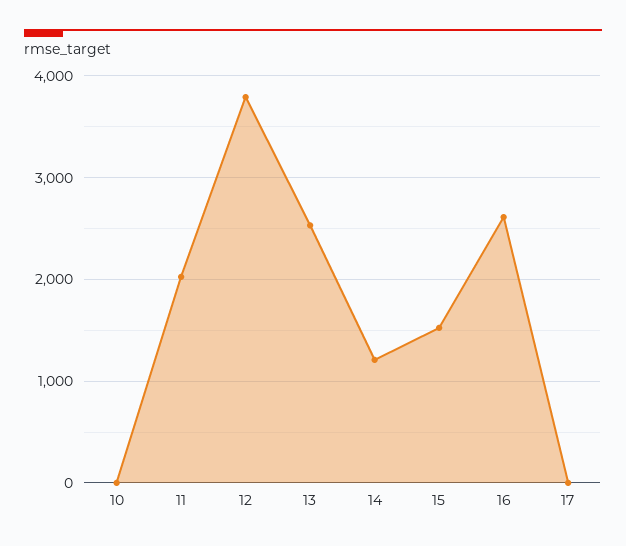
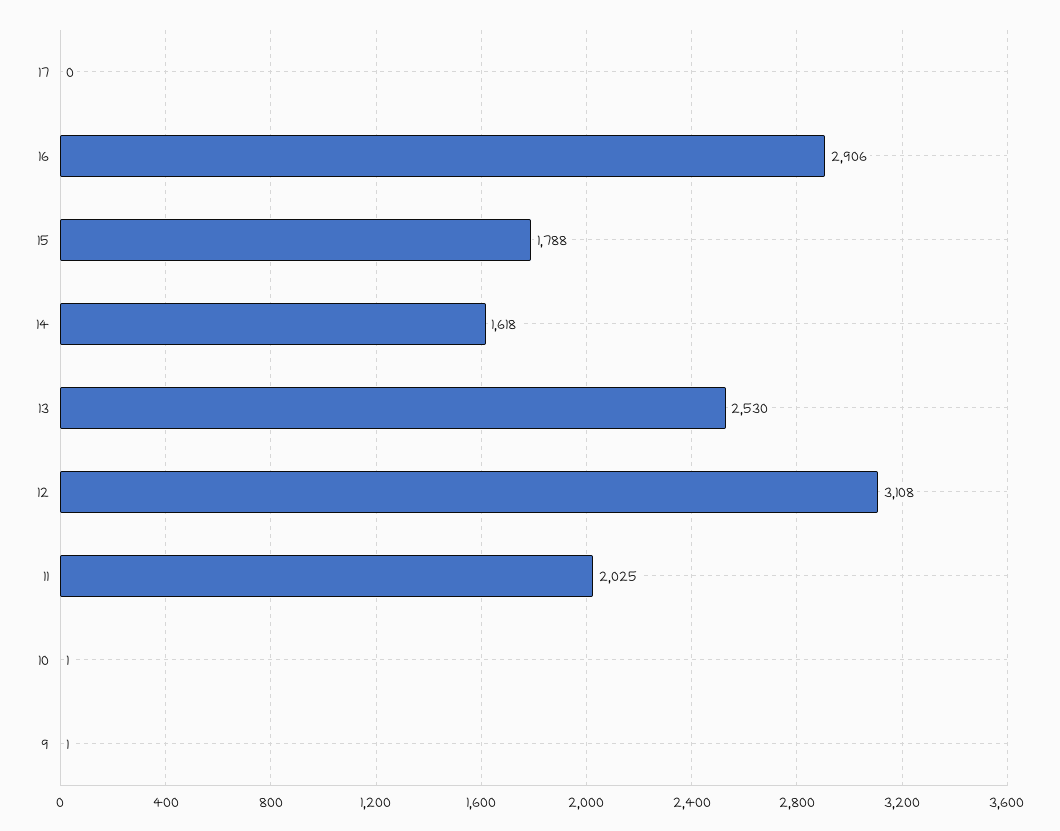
12: 3800 -> 3108
14: 1200 -> 1618
15: 1500 -> 1788
16: 2600 -> 2906
9: none -> 1

